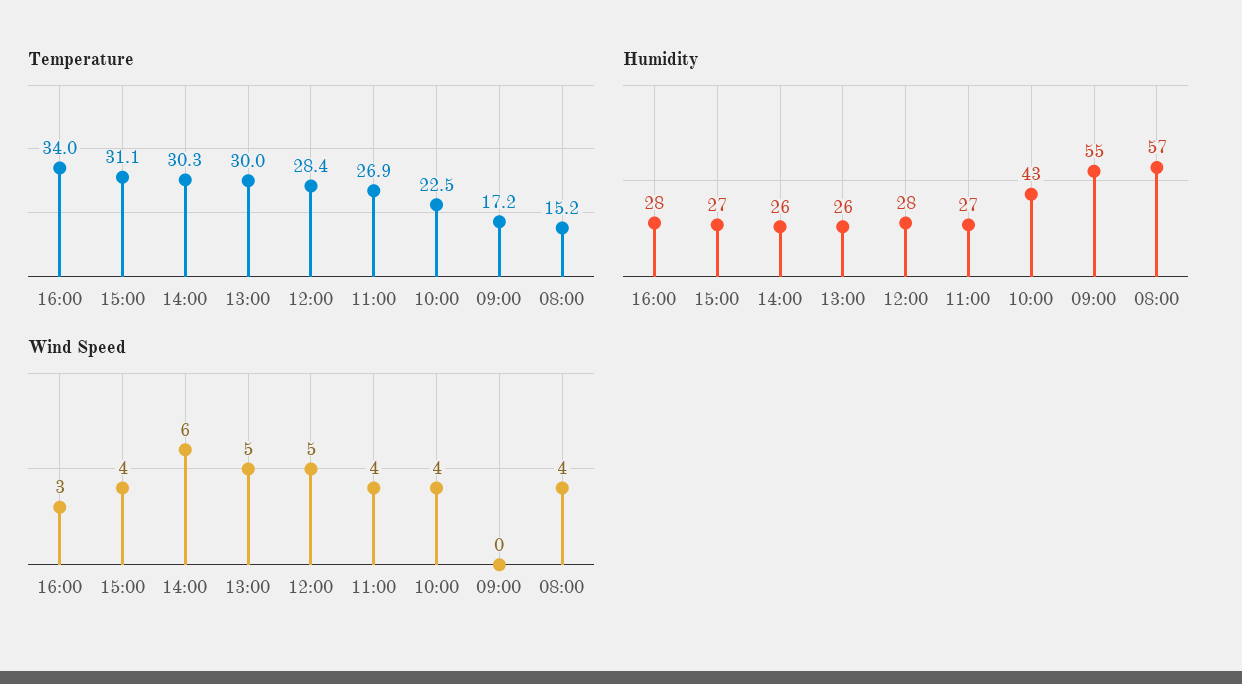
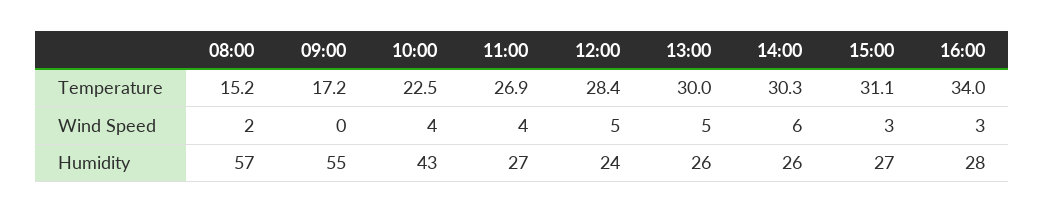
Humidity, 12:00: 28 -> 24
Wind Speed, 15:00: 4 -> 3
Wind Speed, 08:00: 4 -> 2

